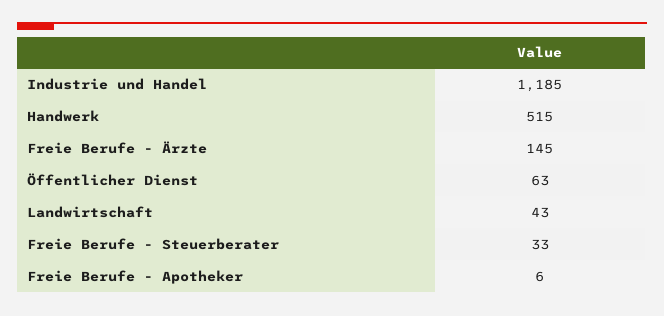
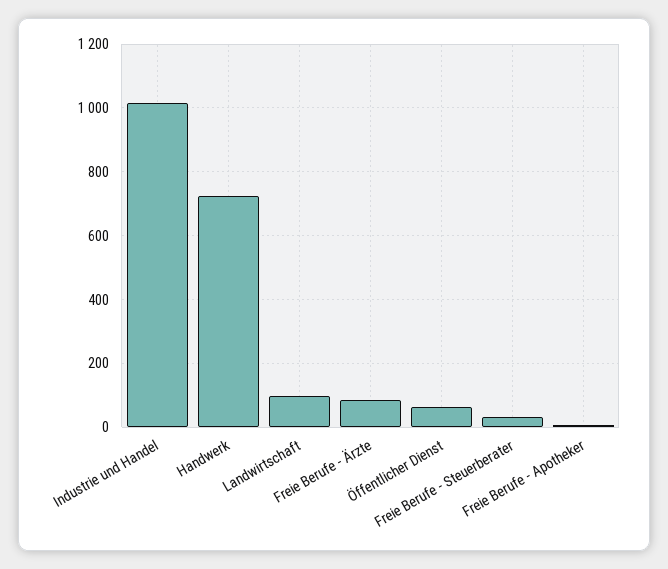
Industrie und Handel: 1185 -> 1020
Handwerk: 515 -> 720
Freie Berufe - Ärzte: 145 -> 80
Landwirtschaft: 43 -> 100

